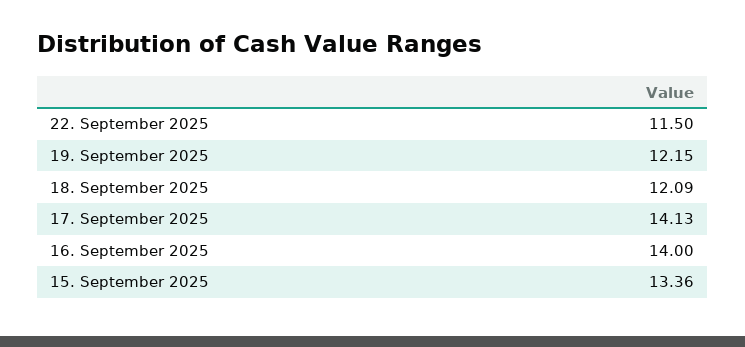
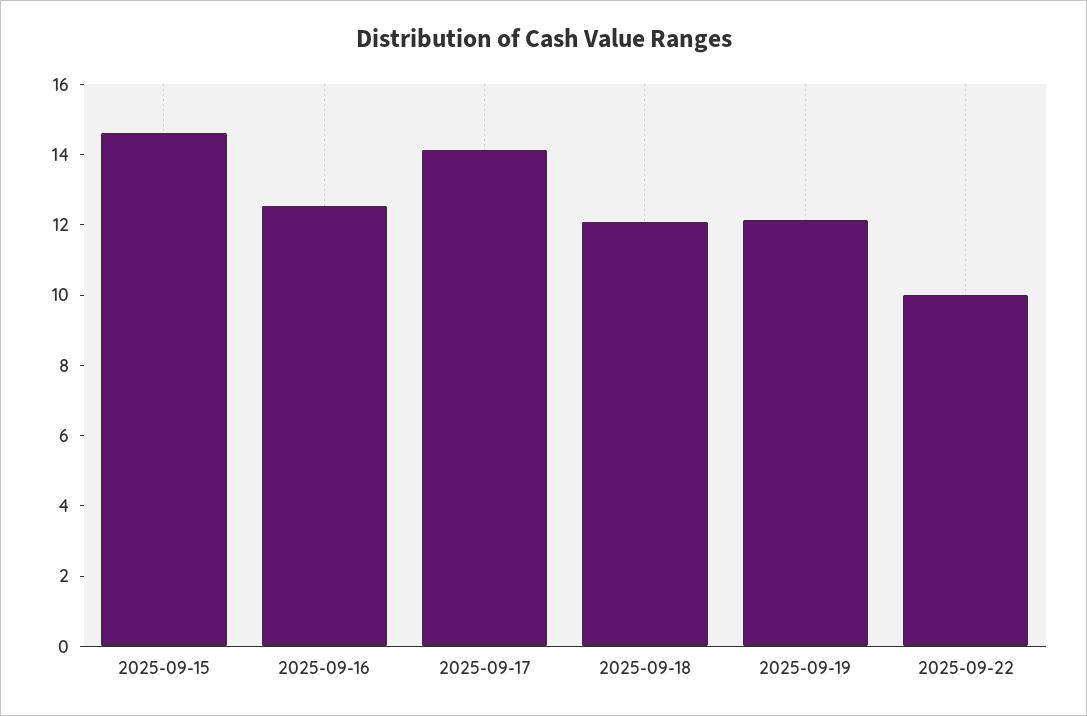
22. September 2025: 11.5 -> 10
16. September 2025: 14 -> 12.5
15. September 2025: 13.36 -> 14.5

